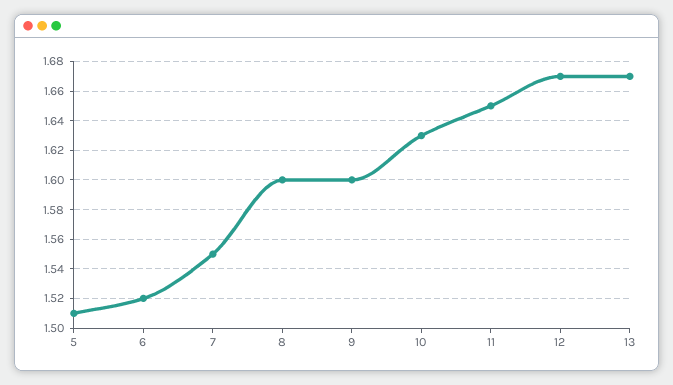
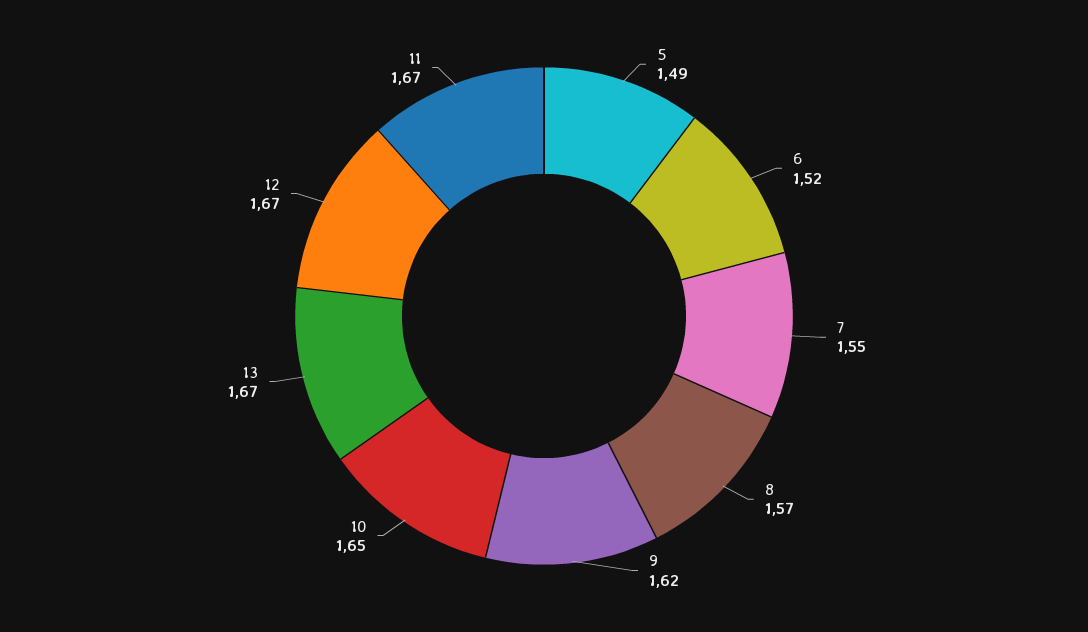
5: 1.51 -> 1.49
8: 1.6 -> 1.57
9: 1.6 -> 1.62
10: 1.63 -> 1.65
11: 1.65 -> 1.67

